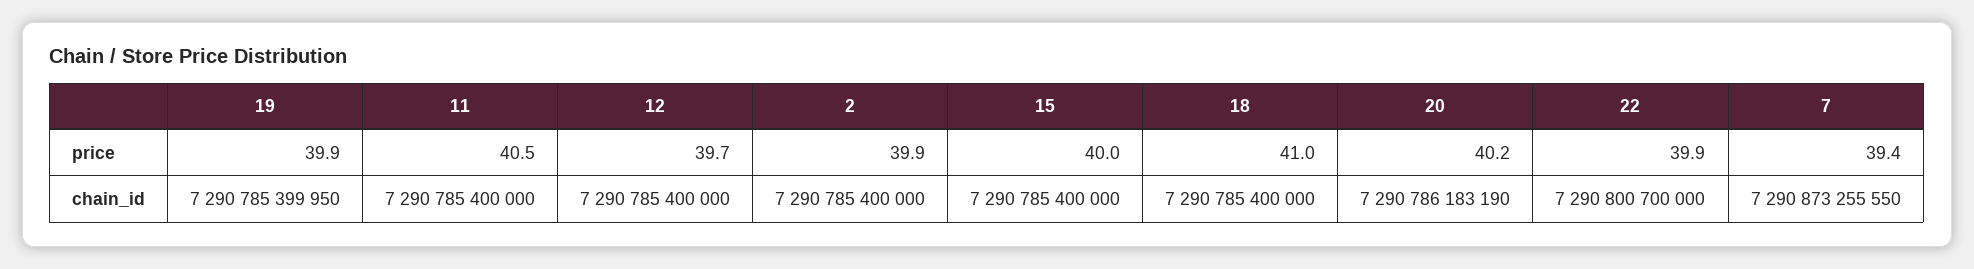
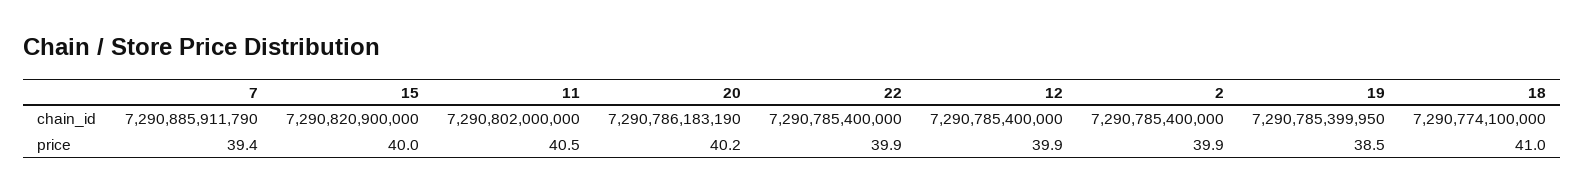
19, price: 39.9 -> 38.5
12, price: 39.7 -> 39.9
11, chain_id: 7290785400000 -> 7290802000000
15, chain_id: 7290785400000 -> 7290820900000
18, chain_id: 7290785400000 -> 7290774100000
22, chain_id: 7290800700000 -> 7290785400000
7, chain_id: 7290873255550 -> 7290885911790

